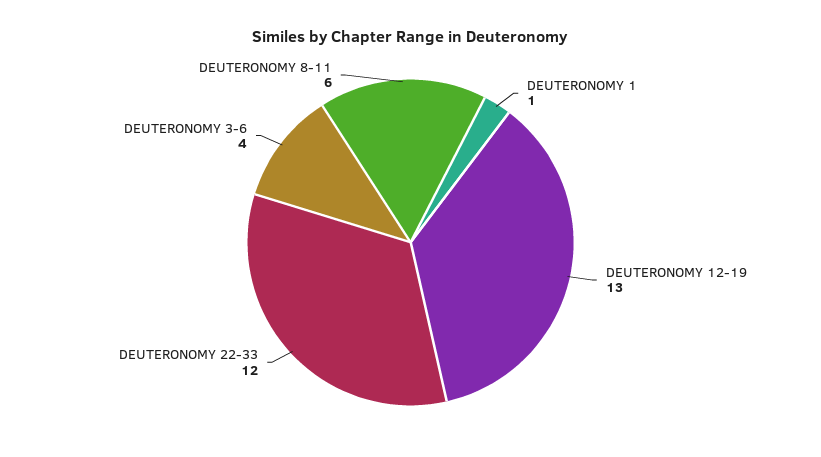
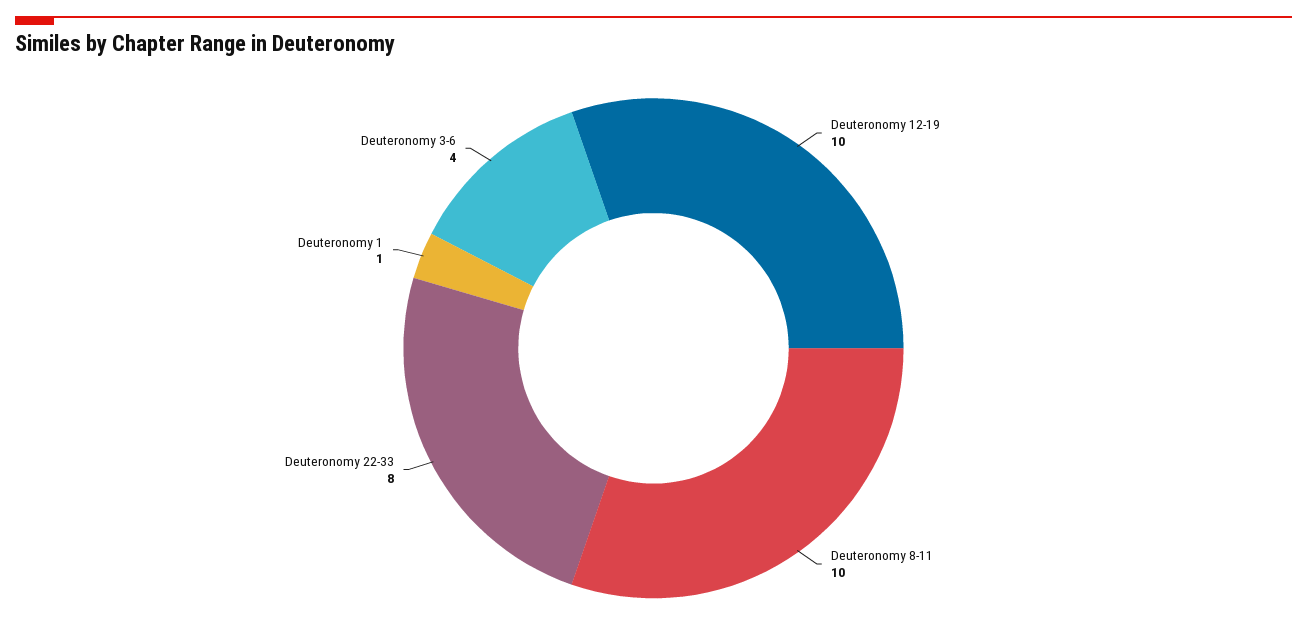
DEUTERONOMY 12-19: 13 -> 10
DEUTERONOMY 22-33: 12 -> 8
DEUTERONOMY 8-11: 6 -> 10

